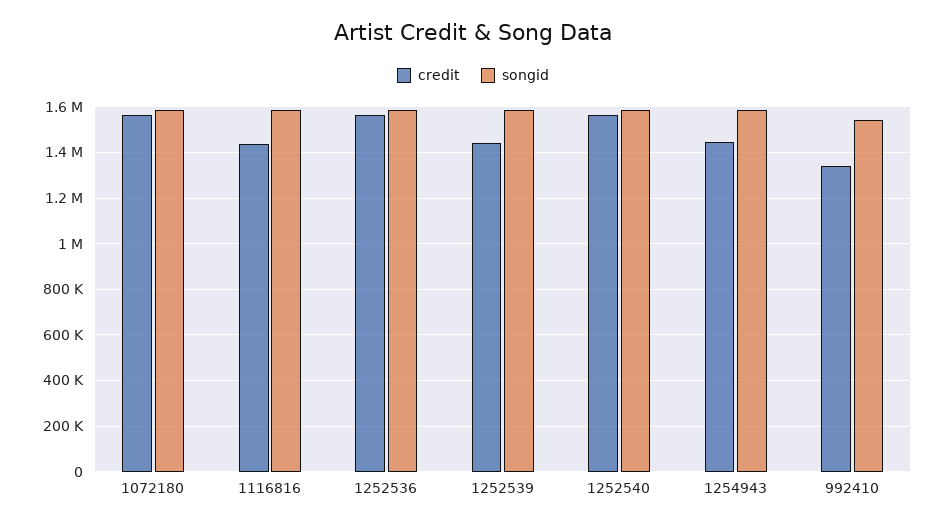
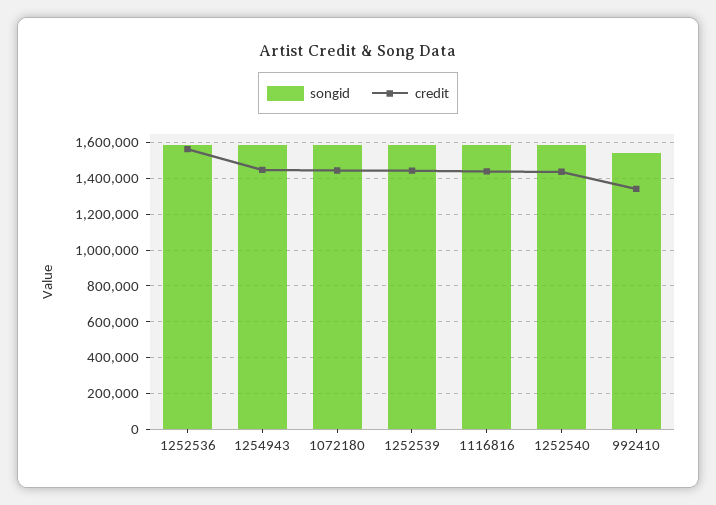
credit, 1072180: 1550000 -> 1450000
credit, 1252540: 1550000 -> 1450000

